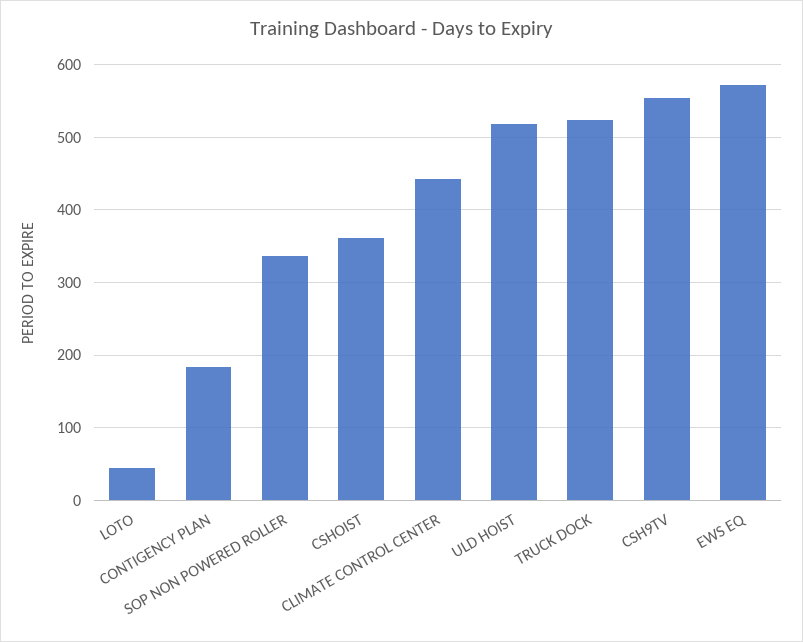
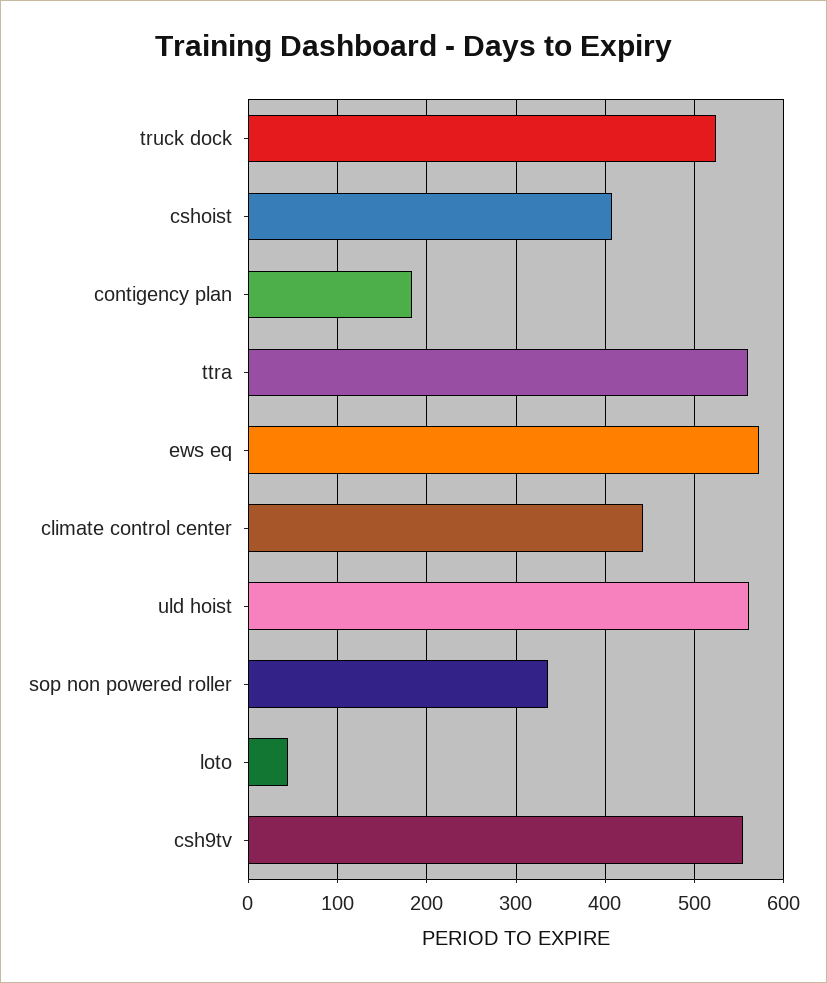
CSHOIST: 360 -> 410
ULD HOIST: 520 -> 560
ttra: none -> 560

